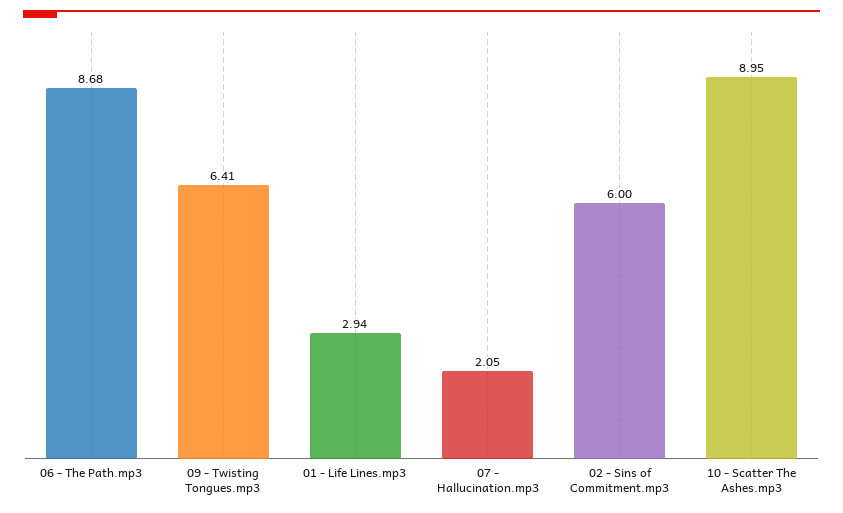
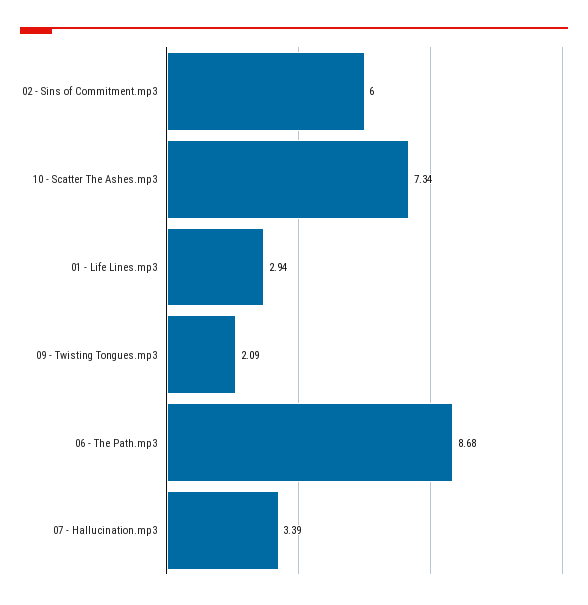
09 - Twisting Tongues.mp3: 6.41 -> 2.09
07 - Hallucination.mp3: 2.05 -> 3.39
10 - Scatter The Ashes.mp3: 8.95 -> 7.34

